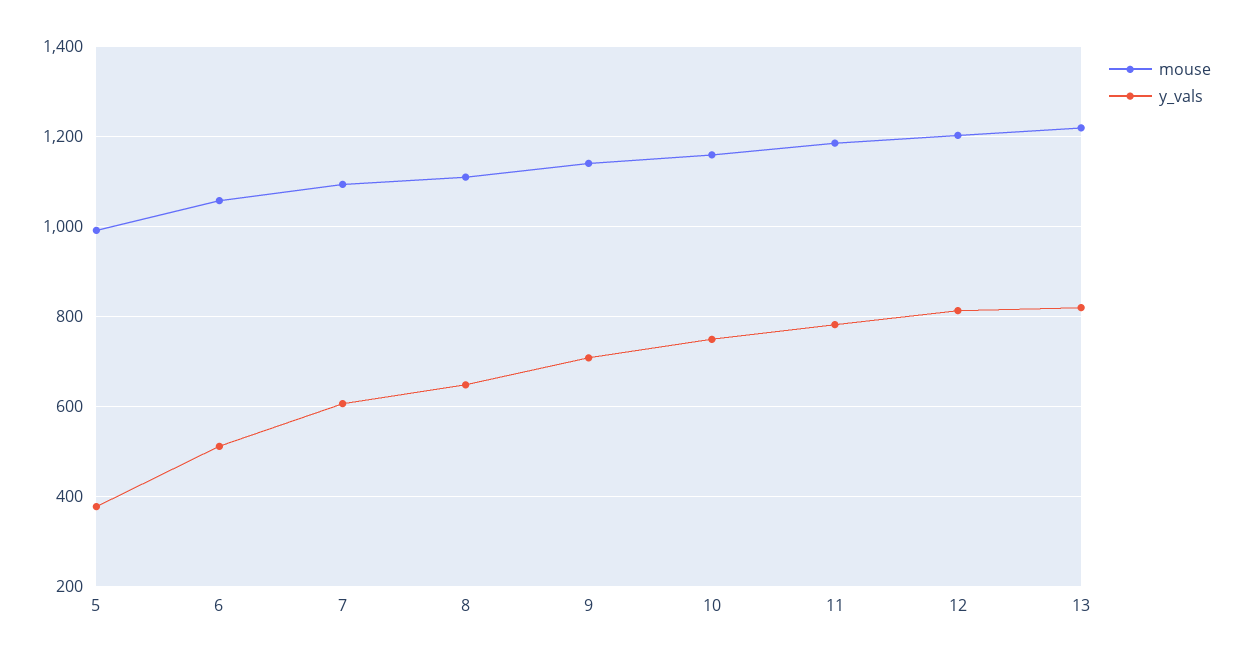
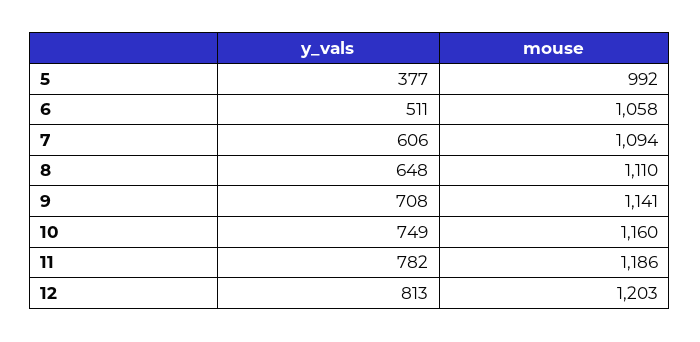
mouse, 13: 1220 -> none
y_vals, 13: 820 -> none

